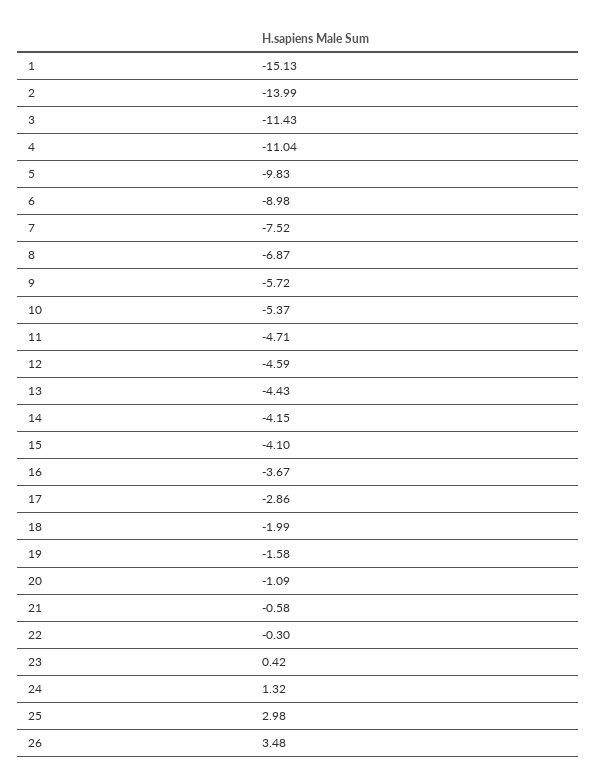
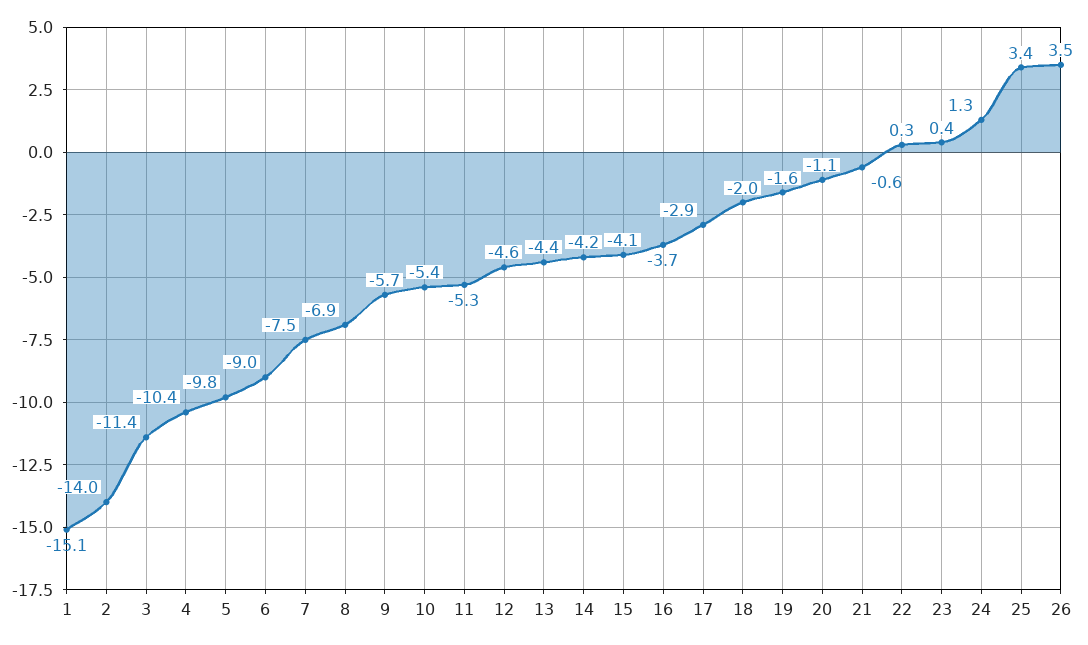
4: -11.04 -> -10.4
11: -4.71 -> -5.3
22: -0.3 -> 0.3
25: 2.98 -> 3.4

